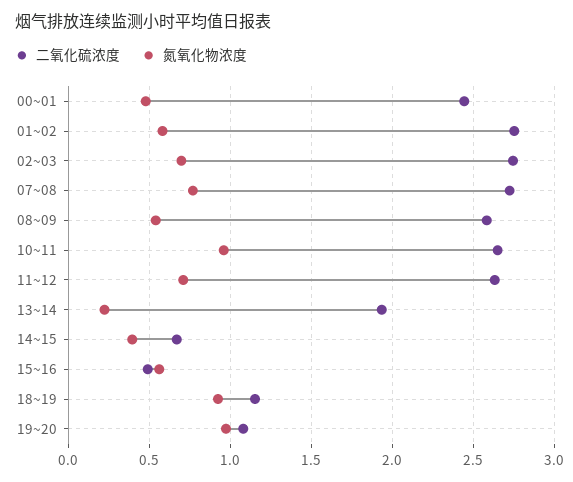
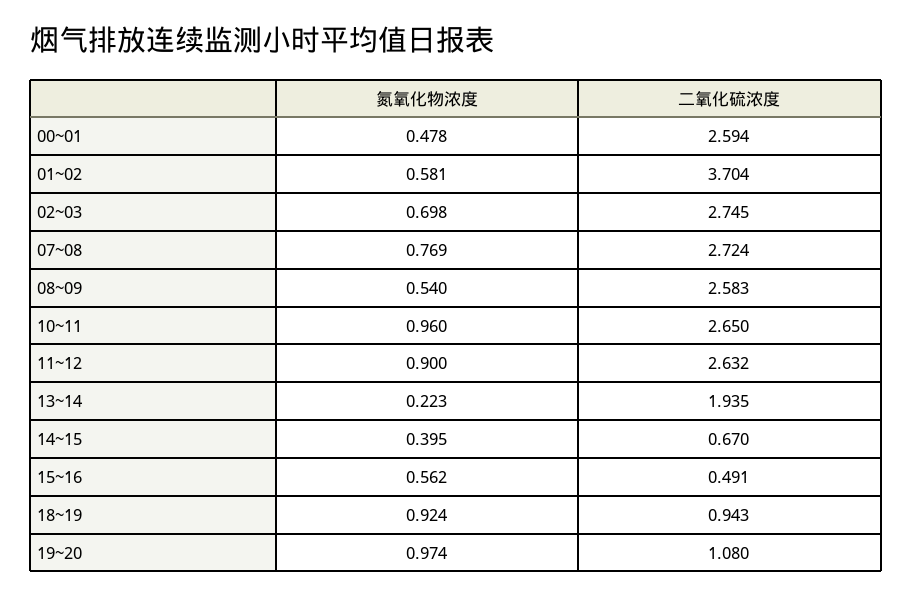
二氧化硫浓度, 00~01: 2.45 -> 2.594
二氧化硫浓度, 01~02: 2.75 -> 3.704
氮氧化物浓度, 11~12: 0.7 -> 0.9
二氧化硫浓度, 18~19: 1.15 -> 0.943

